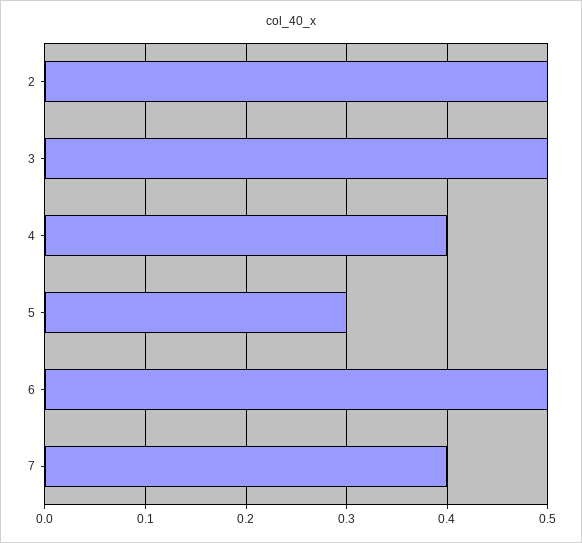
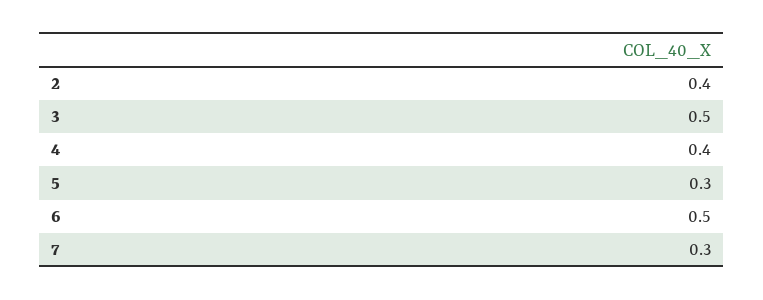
2: 0.5 -> 0.4
7: 0.4 -> 0.3

